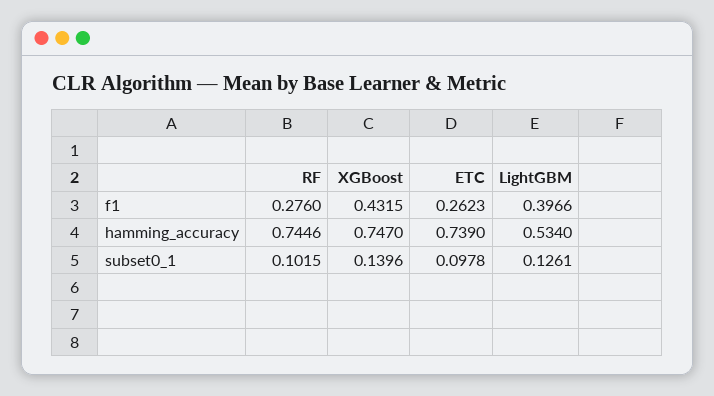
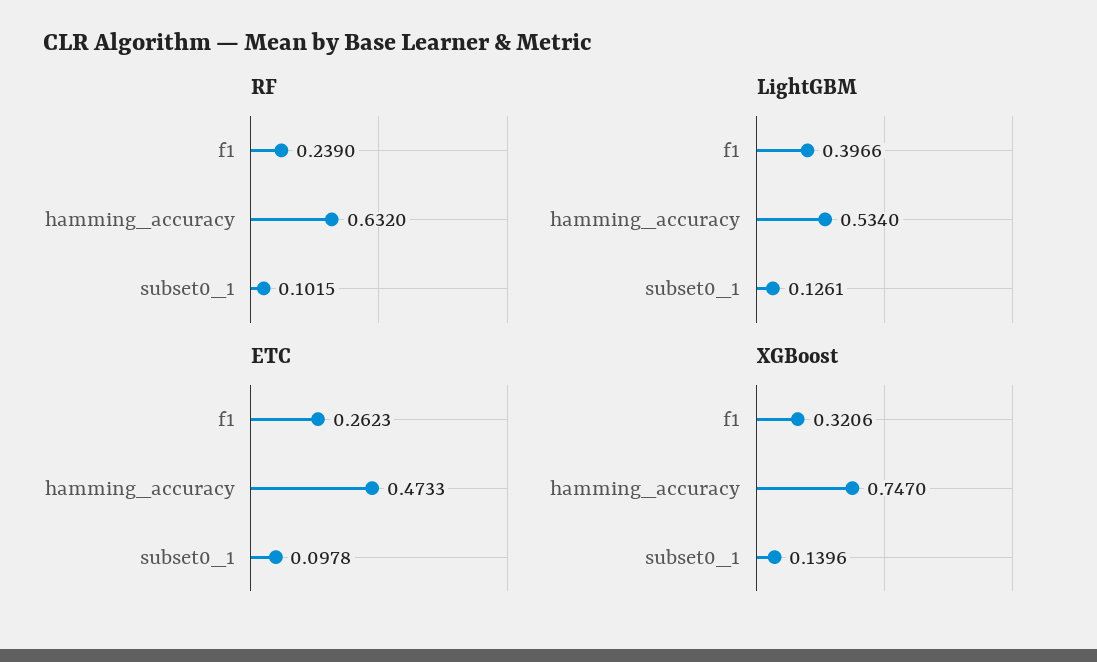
RF, f1: 0.276 -> 0.239
XGBoost, f1: 0.4315 -> 0.3206
RF, hamming_accuracy: 0.7446 -> 0.632
ETC, hamming_accuracy: 0.739 -> 0.4733

